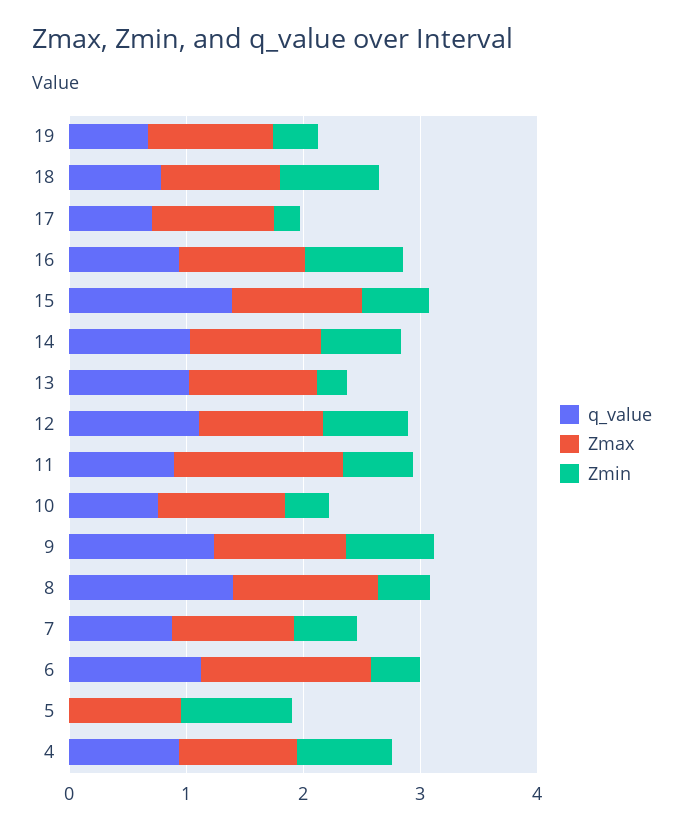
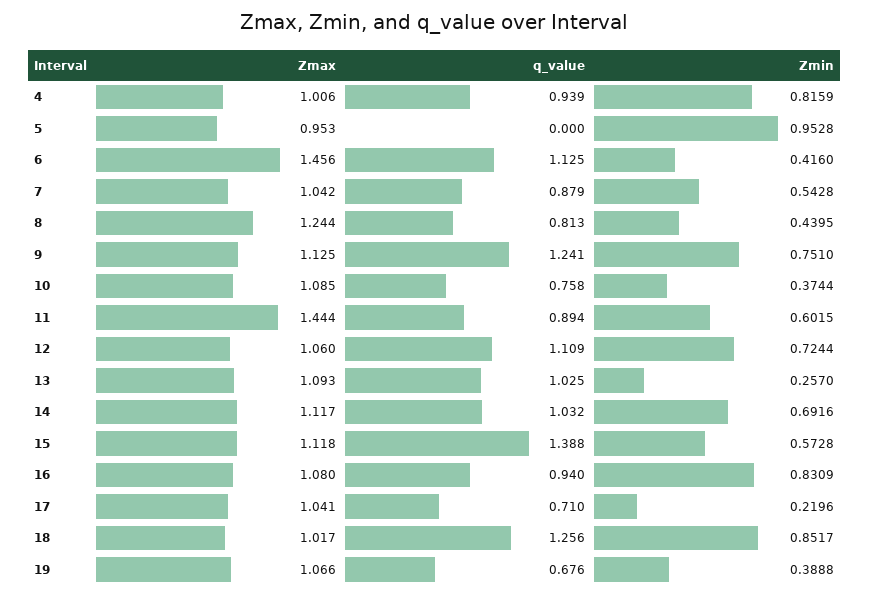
q_value, 18: 0.8 -> 1.256
q_value, 8: 1.4 -> 0.813

